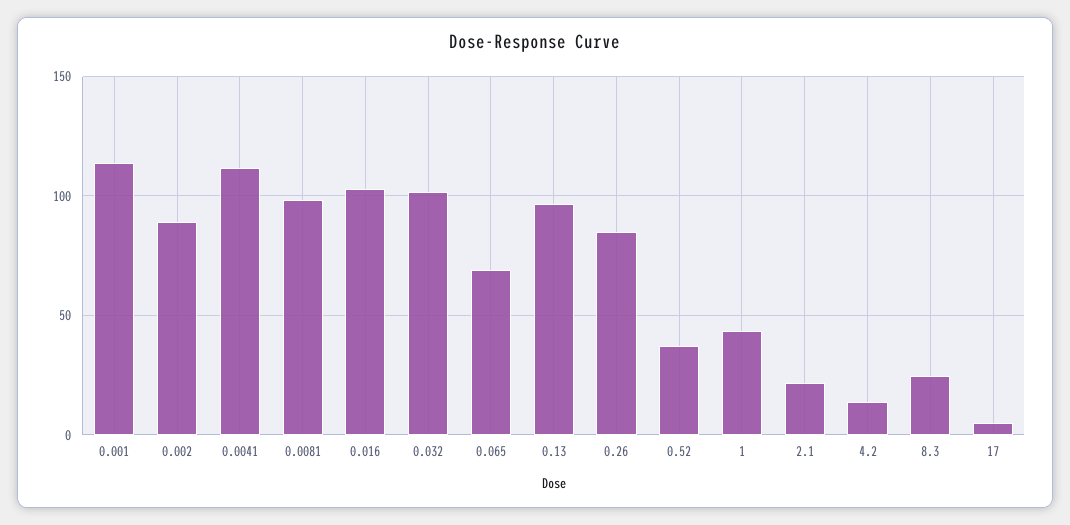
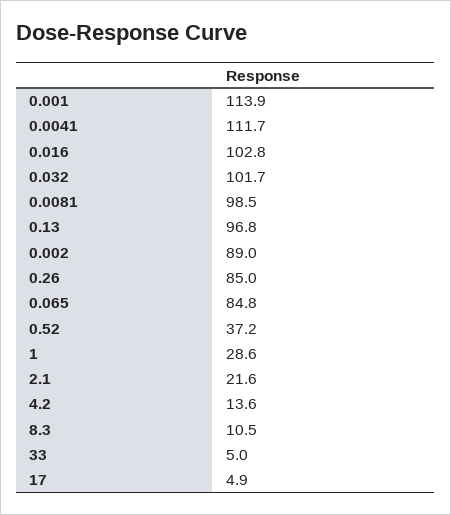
0.065: 70 -> 84.8
1: 45 -> 28.6
8.3: 25 -> 10.5
33: none -> 5

